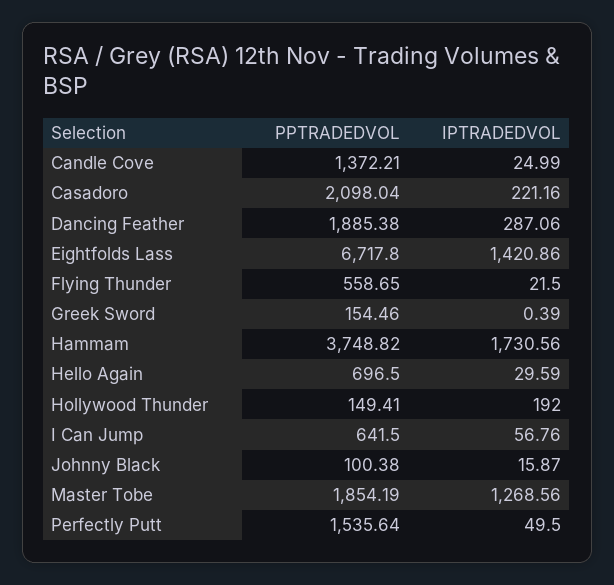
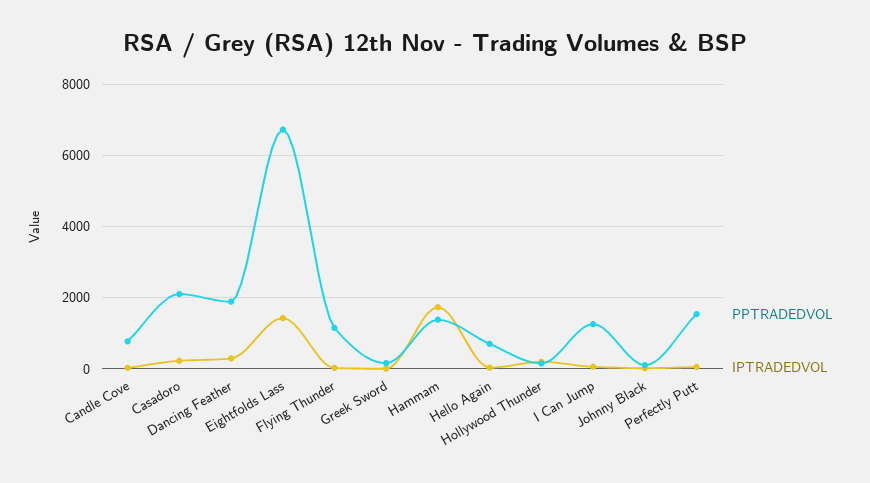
PPTRADEDVOL, Candle Cove: 1372.21 -> 800
PPTRADEDVOL, Flying Thunder: 558.65 -> 1200
PPTRADEDVOL, Hammam: 3748.82 -> 1400
PPTRADEDVOL, I Can Jump: 641.5 -> 1200
PPTRADEDVOL, Master Tobe: 1854.19 -> none
IPTRADEDVOL, Master Tobe: 1268.56 -> none

